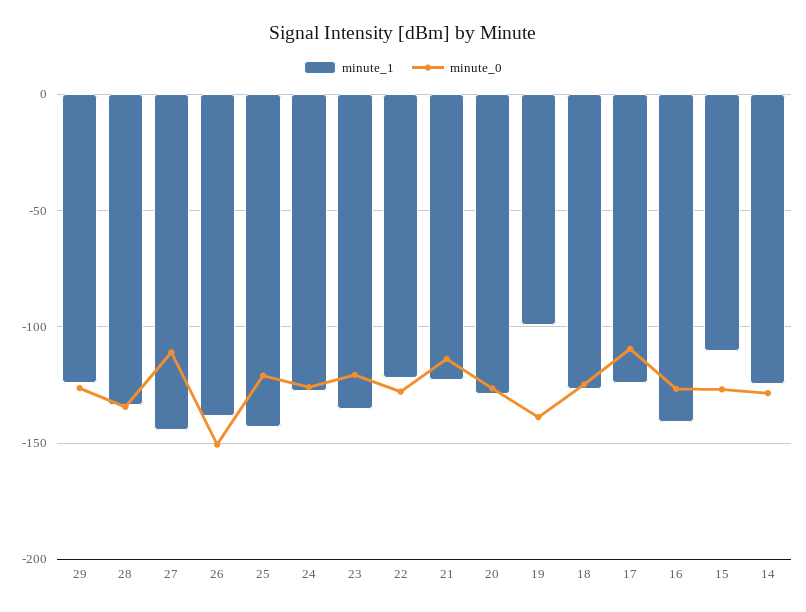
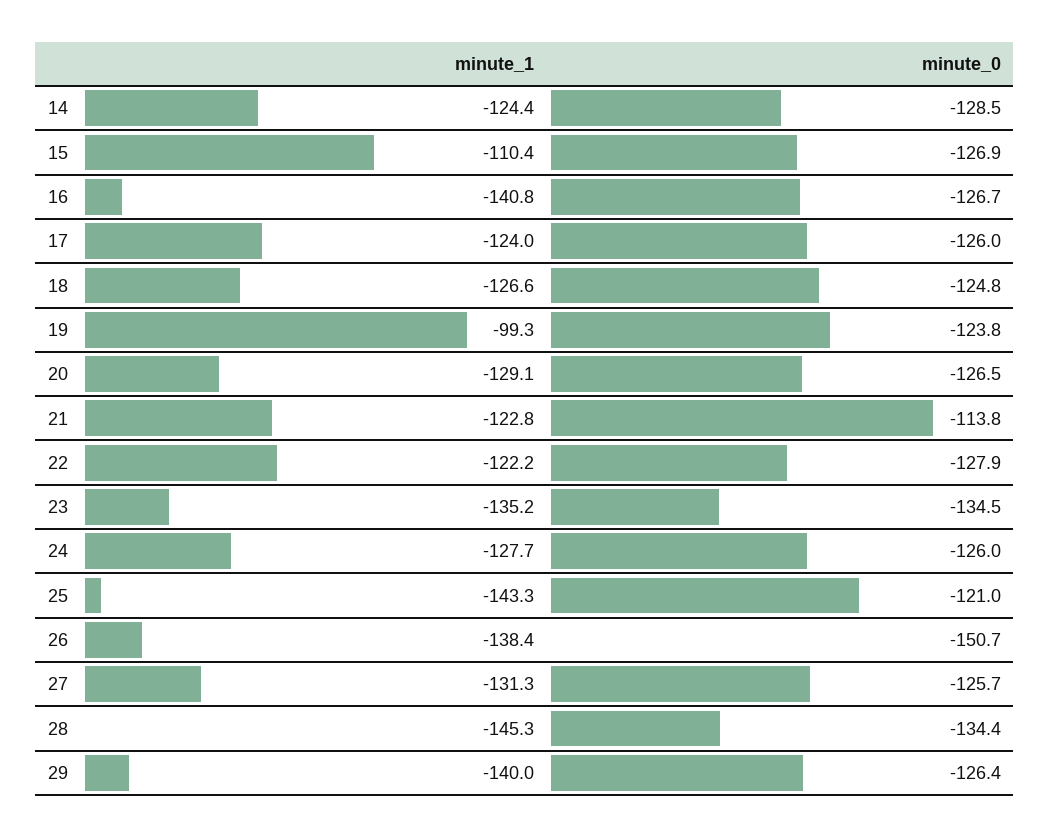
minute_1, 29: -125 -> -140
minute_1, 28: -135 -> -145.3
minute_1, 27: -145 -> -131.3
minute_0, 27: -110 -> -125.7
minute_0, 23: -120 -> -134.5
minute_0, 19: -140 -> -123.8
minute_0, 17: -110 -> -126

